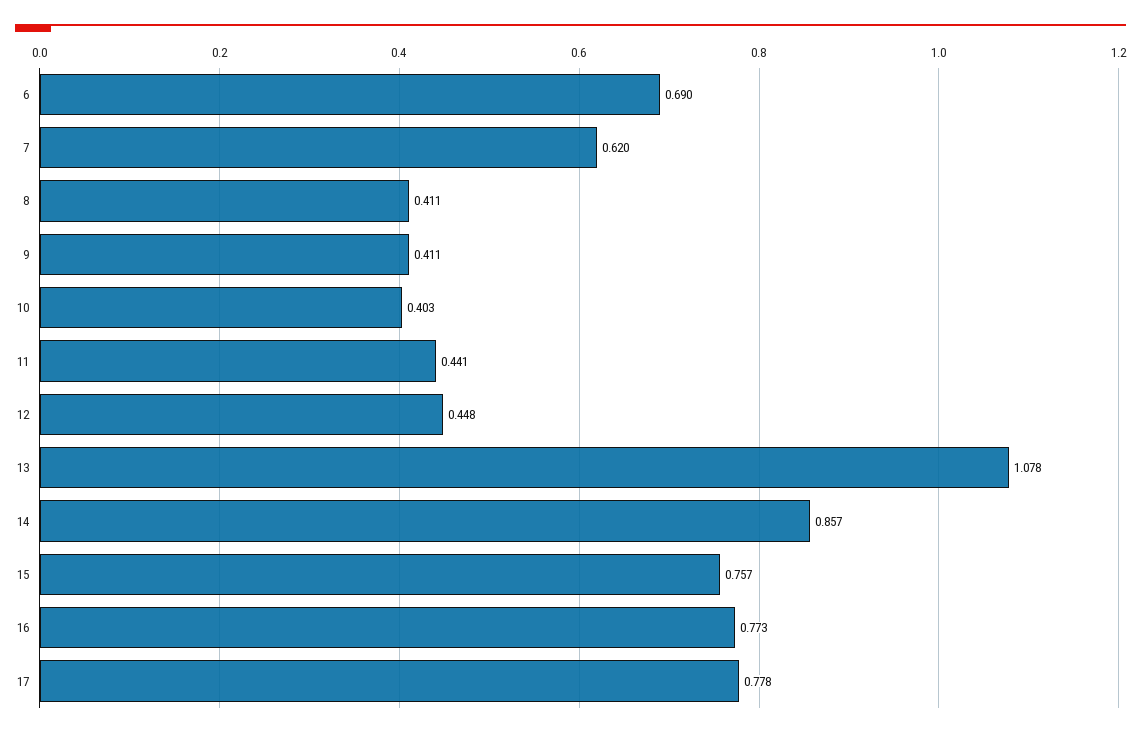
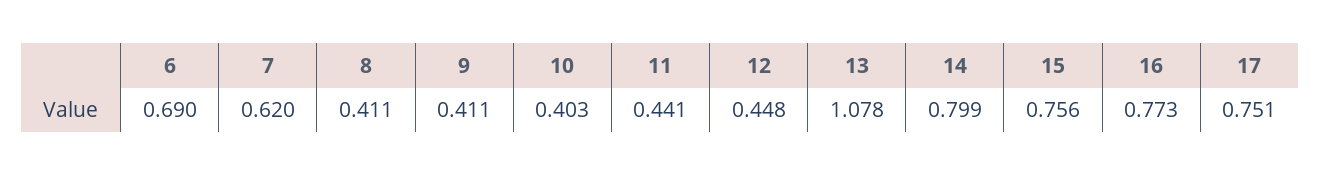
14: 0.857 -> 0.799
15: 0.757 -> 0.756
17: 0.778 -> 0.751

